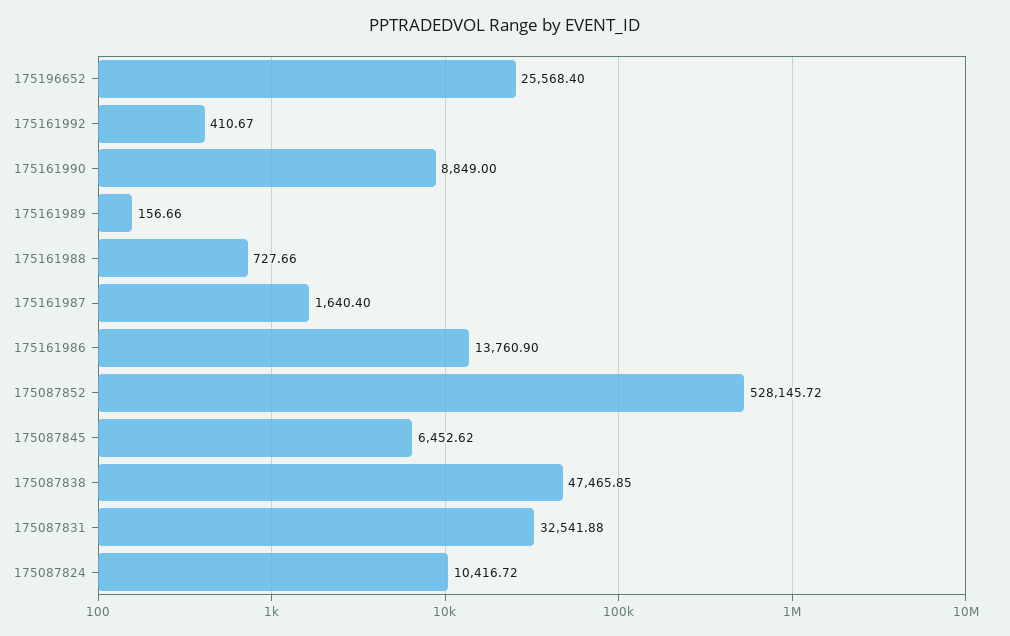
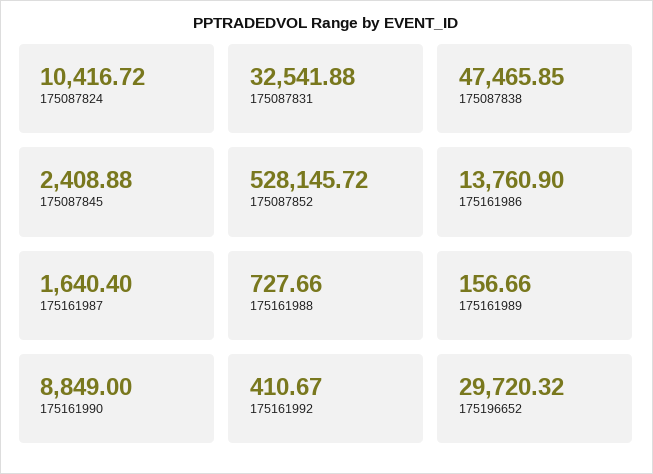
175196652: 25568.4 -> 29720.32
175087845: 6452.62 -> 2408.88

